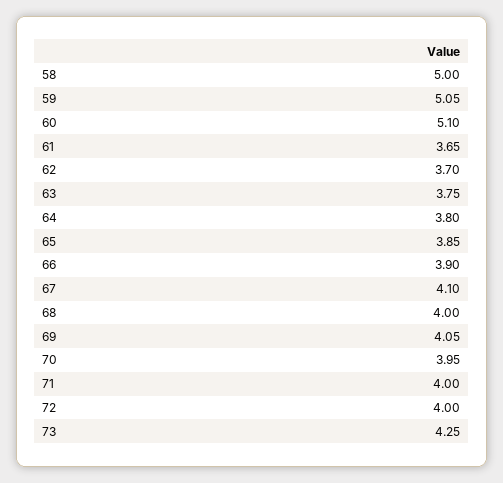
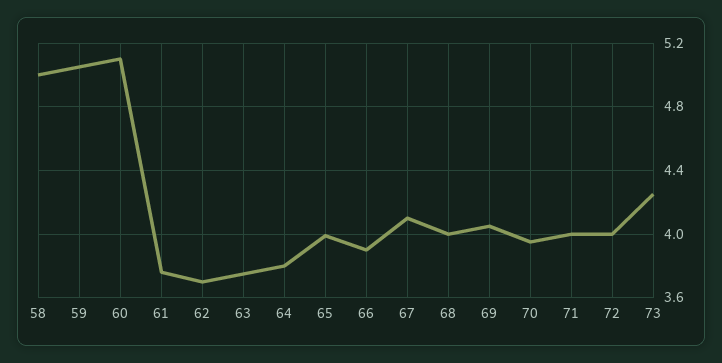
61: 3.65 -> 3.75
65: 3.85 -> 4

